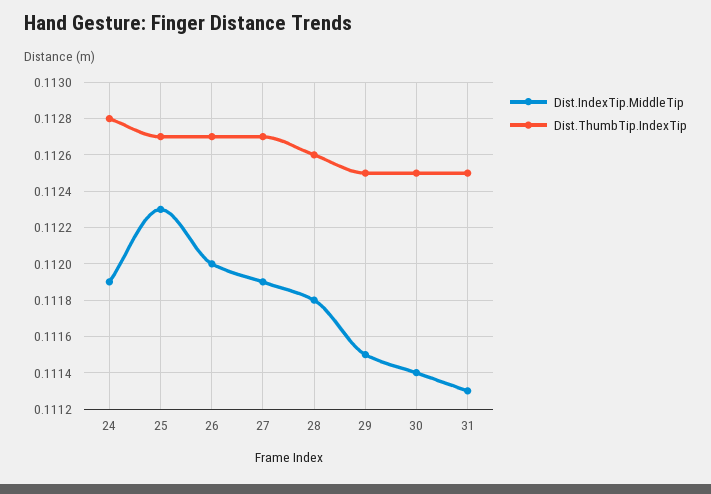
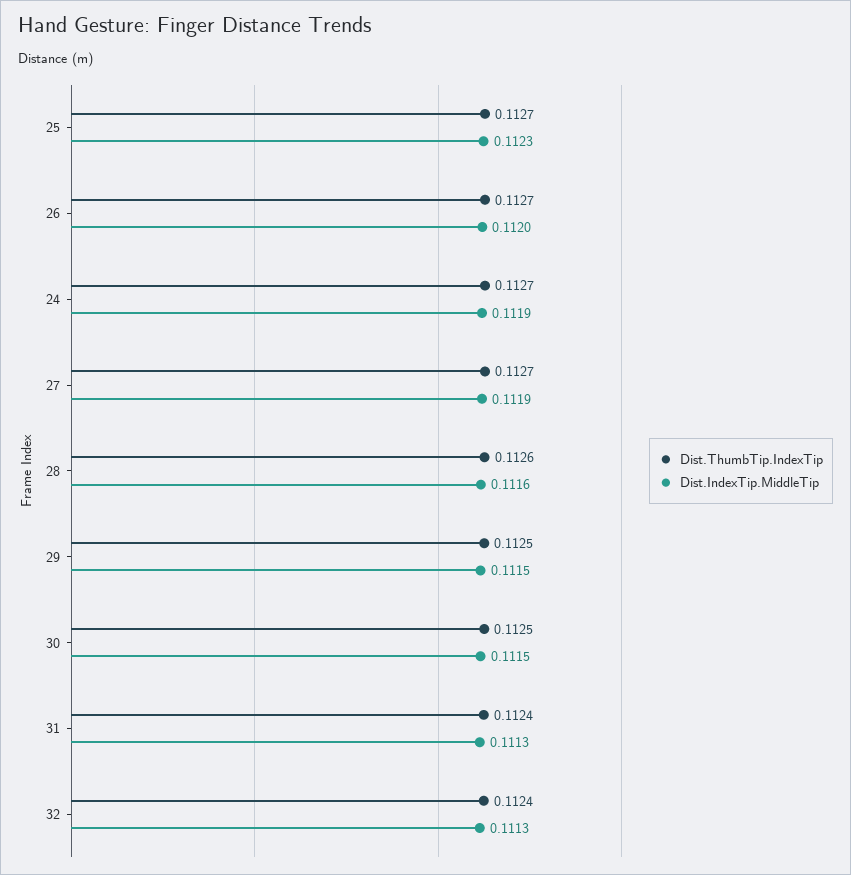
Dist.ThumbTip.IndexTip, 24: 0.1128 -> 0.1127
Dist.IndexTip.MiddleTip, 28: 0.1118 -> 0.1116
Dist.IndexTip.MiddleTip, 30: 0.1114 -> 0.1115
Dist.ThumbTip.IndexTip, 31: 0.1125 -> 0.1124
Dist.ThumbTip.IndexTip, 32: none -> 0.1124
Dist.IndexTip.MiddleTip, 32: none -> 0.1113

